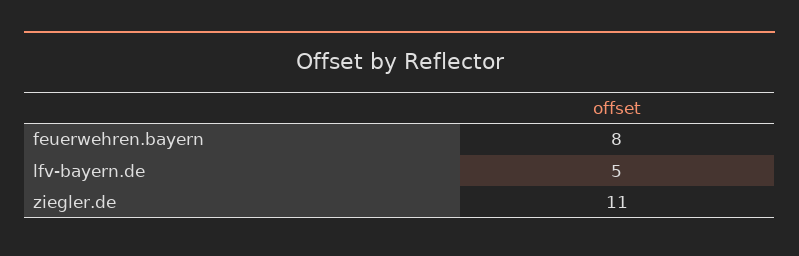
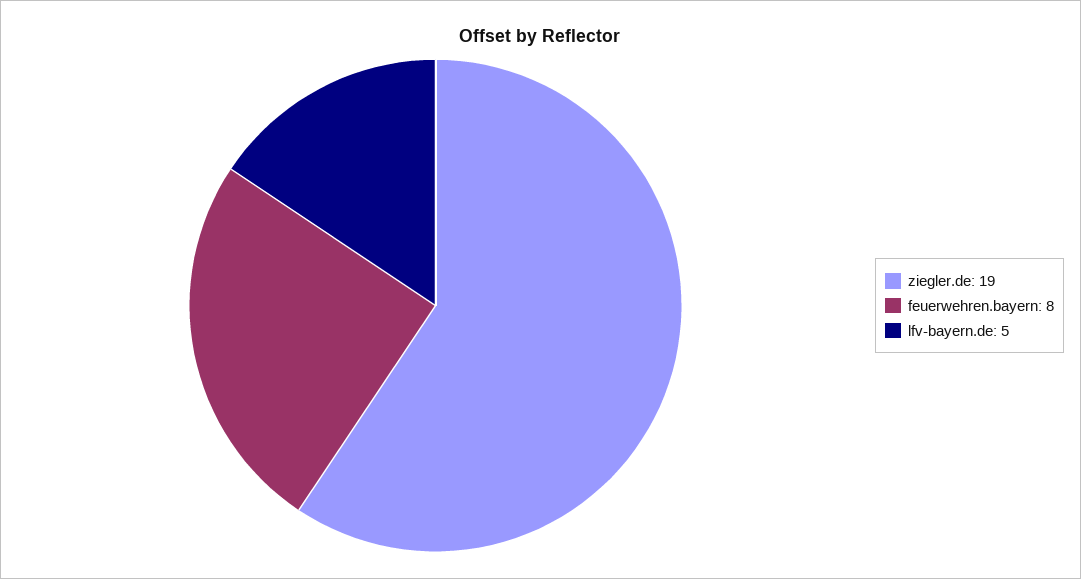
ziegler.de: 11 -> 19

